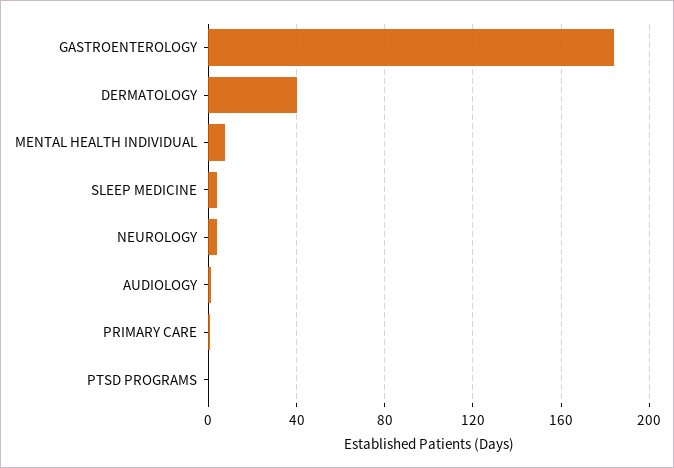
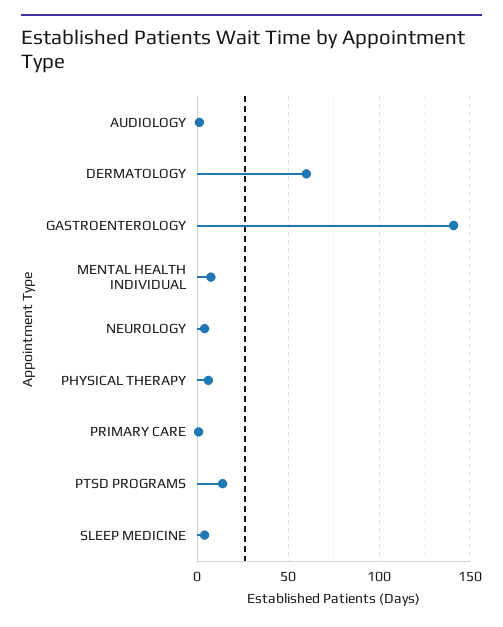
GASTROENTEROLOGY: 185 -> 140
DERMATOLOGY: 40 -> 60
PTSD PROGRAMS: 0 -> 15
PHYSICAL THERAPY: none -> 5

